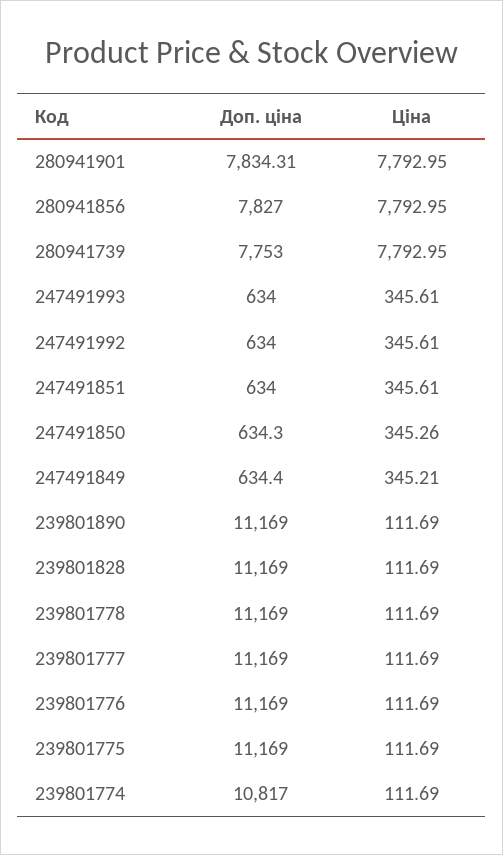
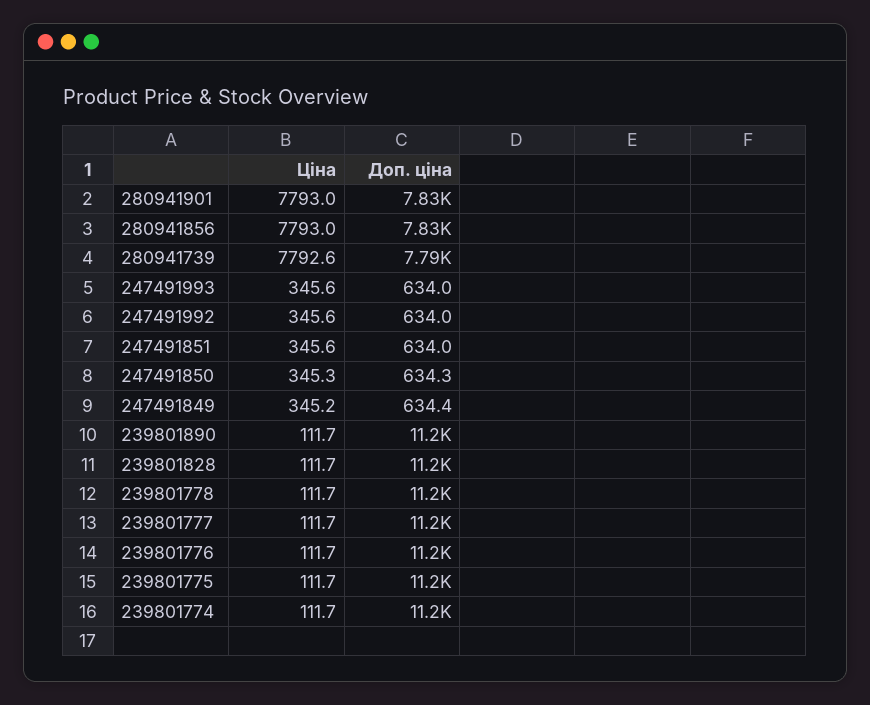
Доп. ціна, 280941739: 7753 -> 7790
Ціна, 280941739: 7792.95 -> 7792.6
Доп. ціна, 239801774: 10817 -> 11200

